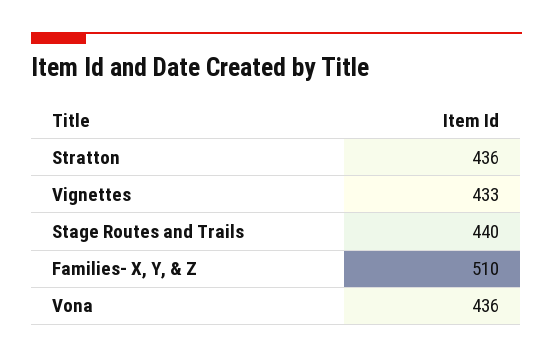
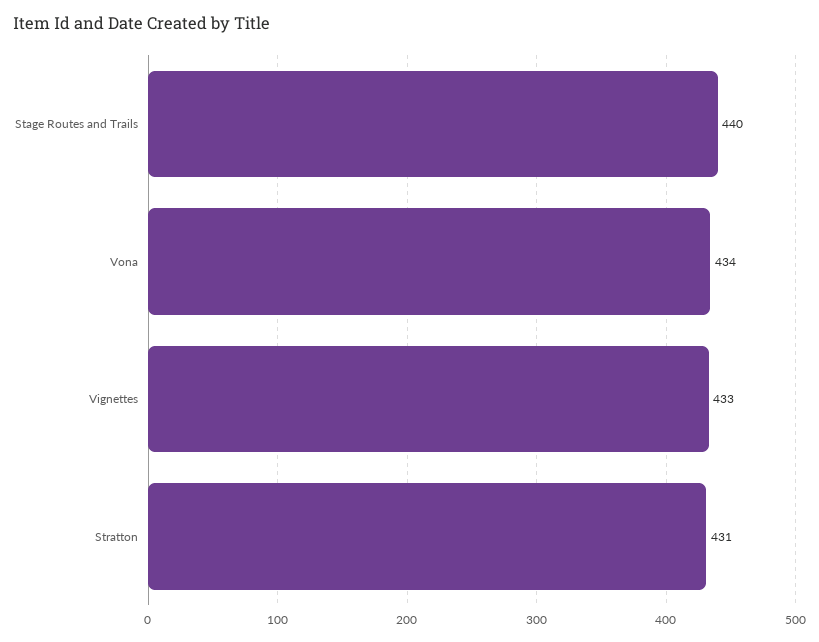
Stratton: 436 -> 431
Families- X, Y, & Z: 510 -> none
Vona: 436 -> 434

